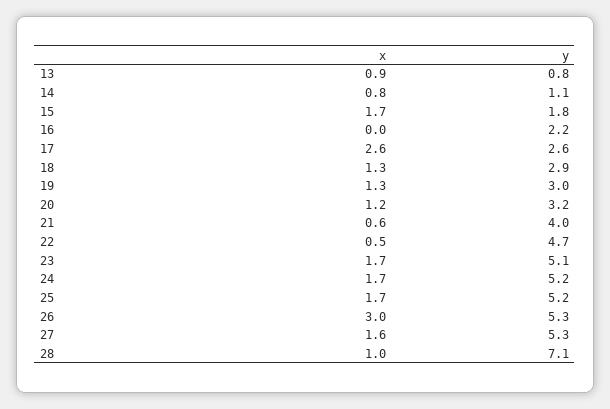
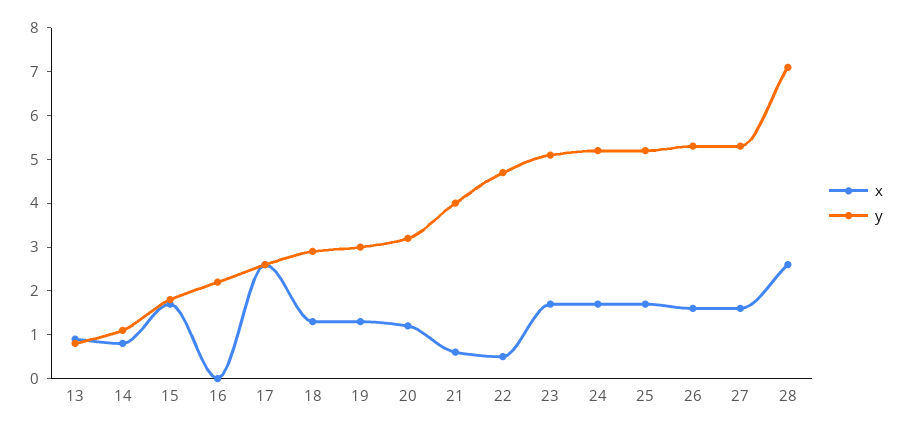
x, 26: 3 -> 1.5
x, 28: 1 -> 2.5

